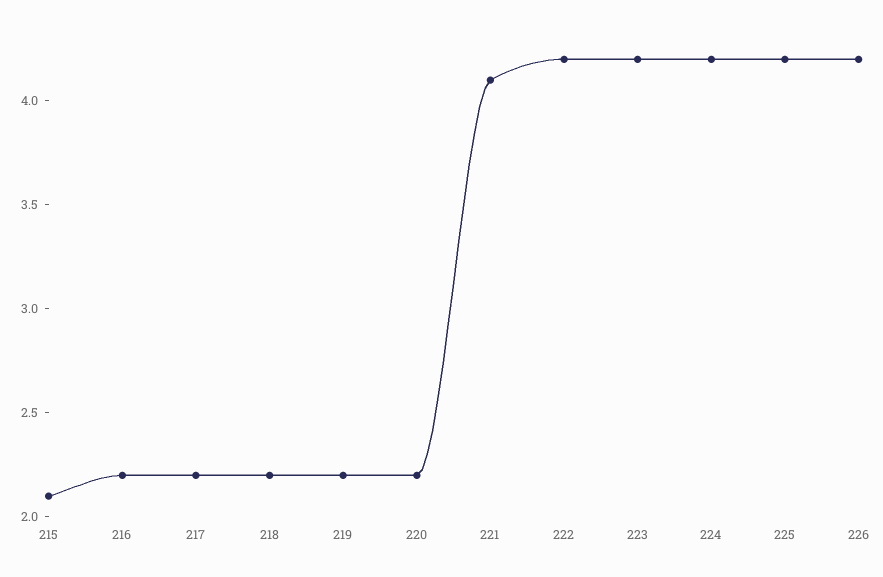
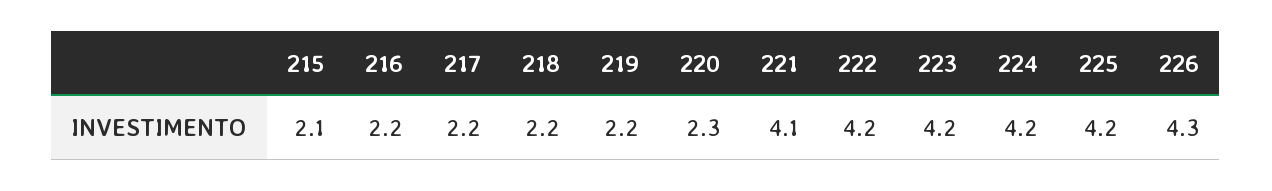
220: 2.2 -> 2.3
226: 4.2 -> 4.3

